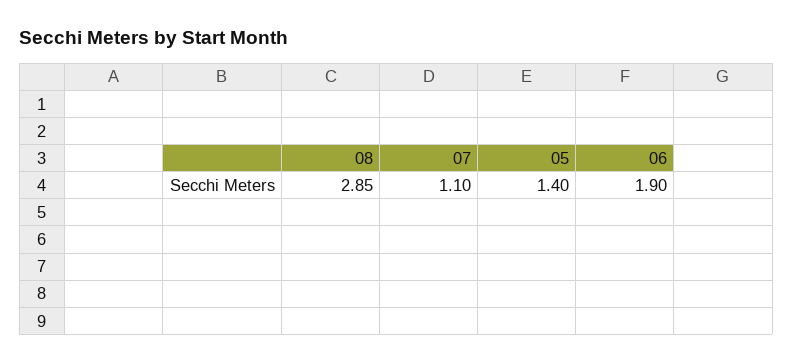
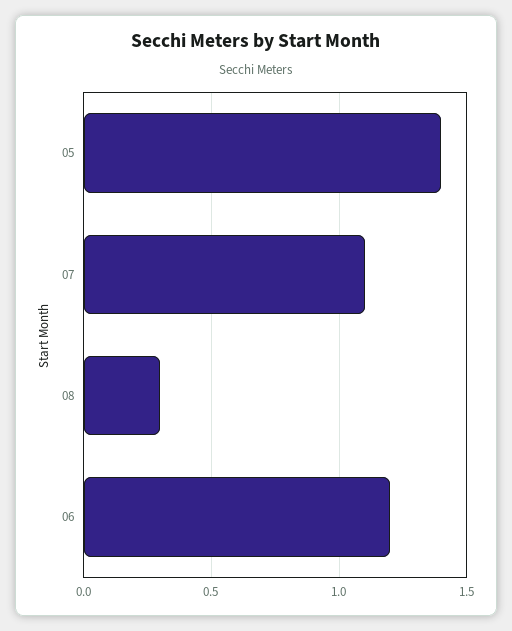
08: 2.85 -> 0.3
06: 1.9 -> 1.2

